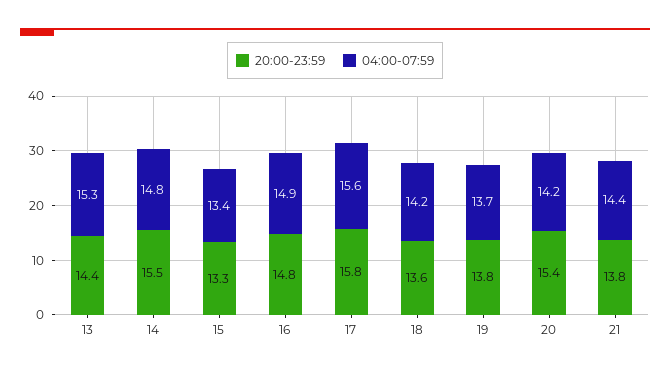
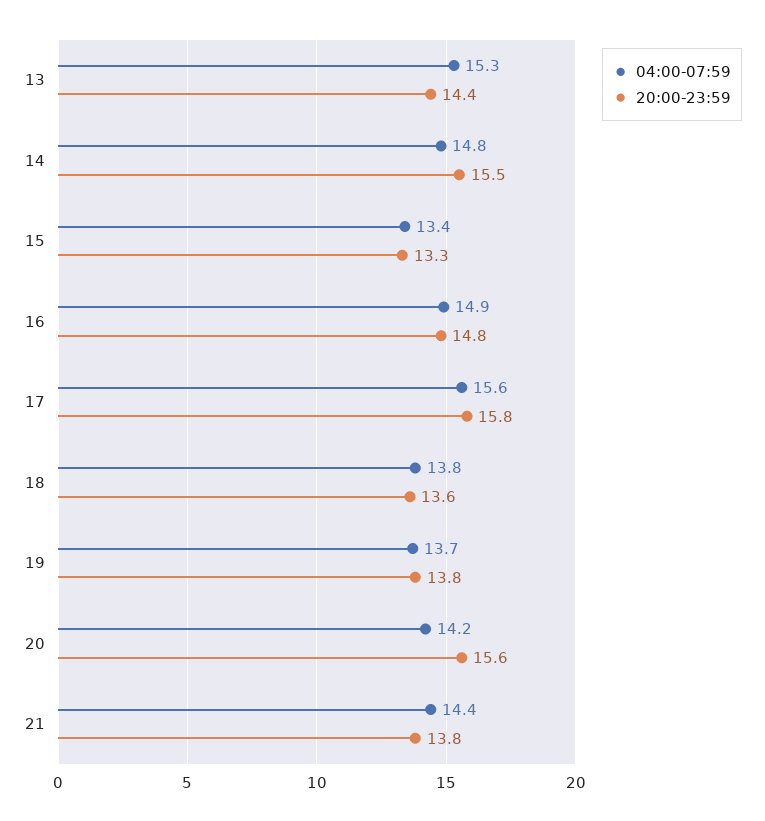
04:00-07:59, 18: 14.2 -> 13.8
20:00-23:59, 20: 15.4 -> 15.6

